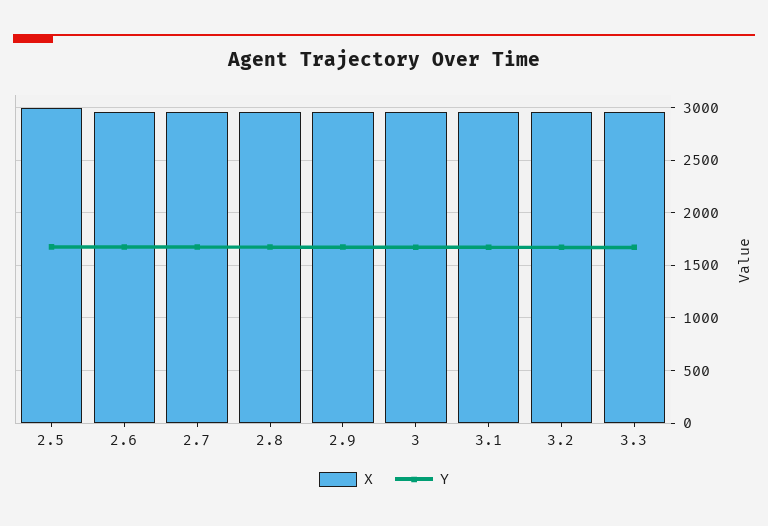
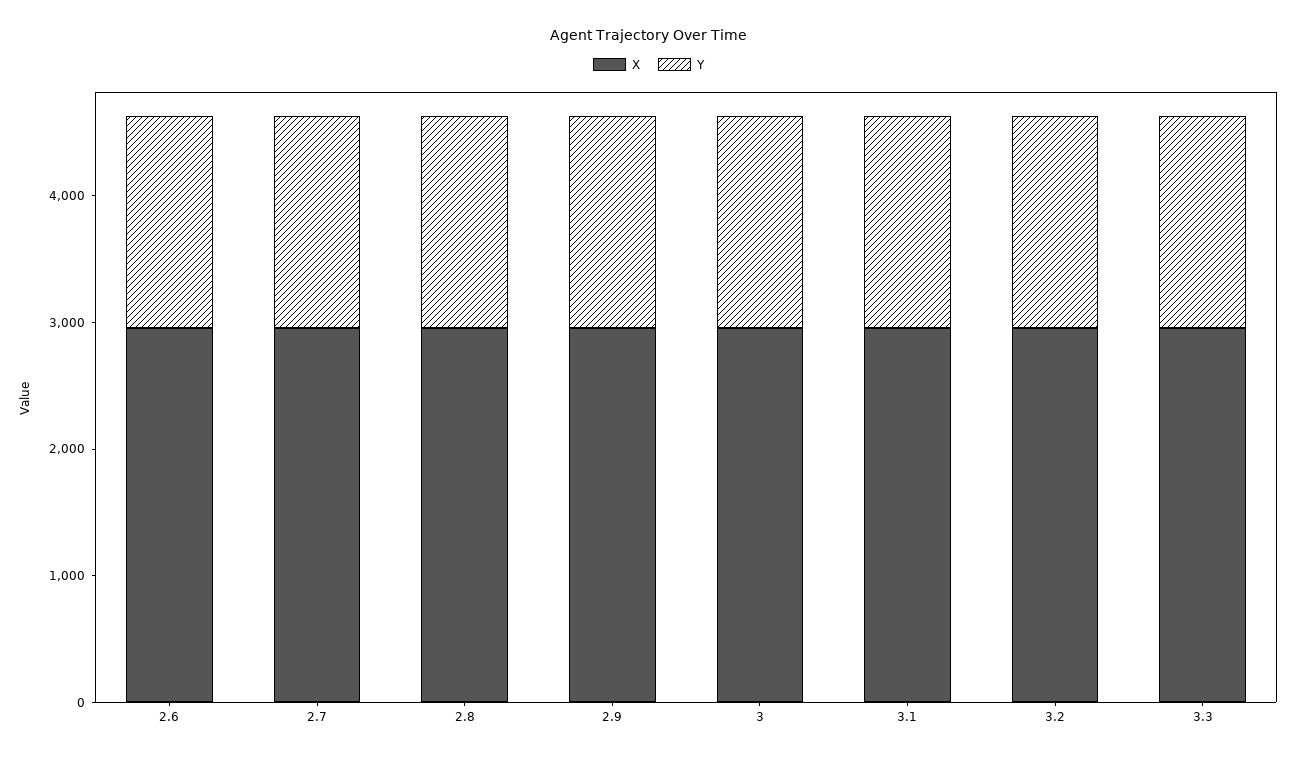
X, 2.5: 3000 -> none
Y, 2.5: 1700 -> none

